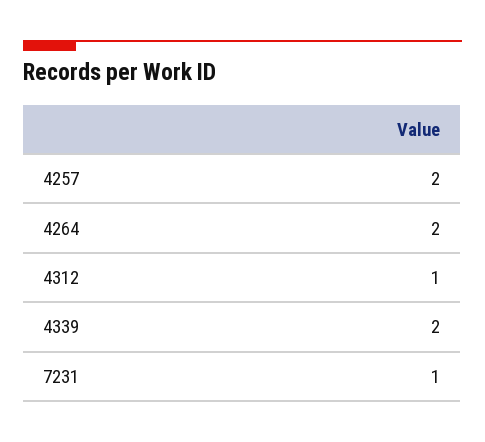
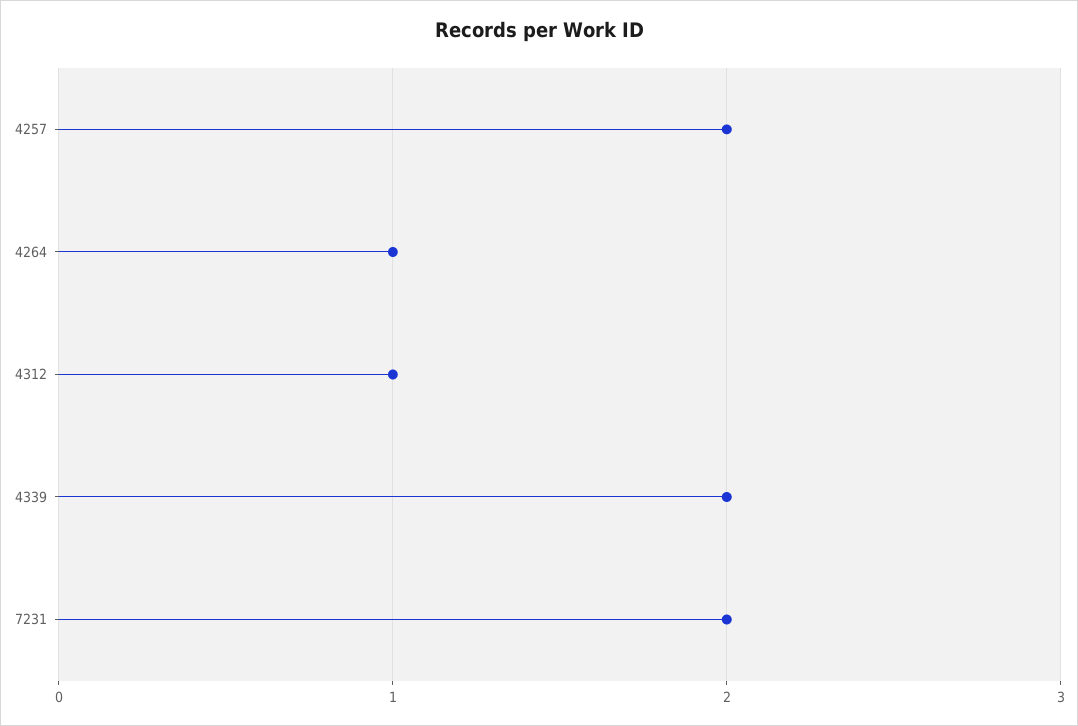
4264: 2 -> 1
7231: 1 -> 2

